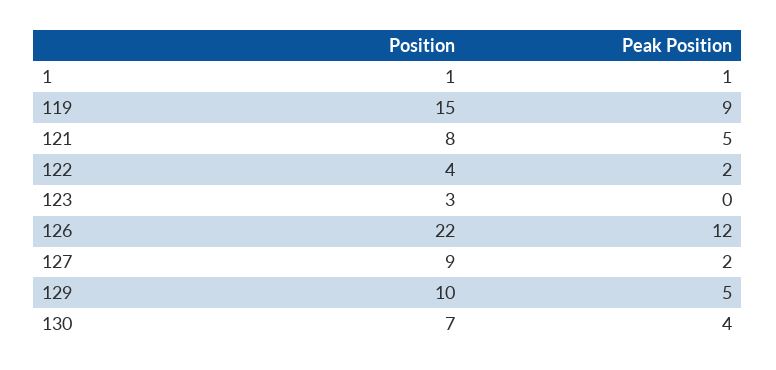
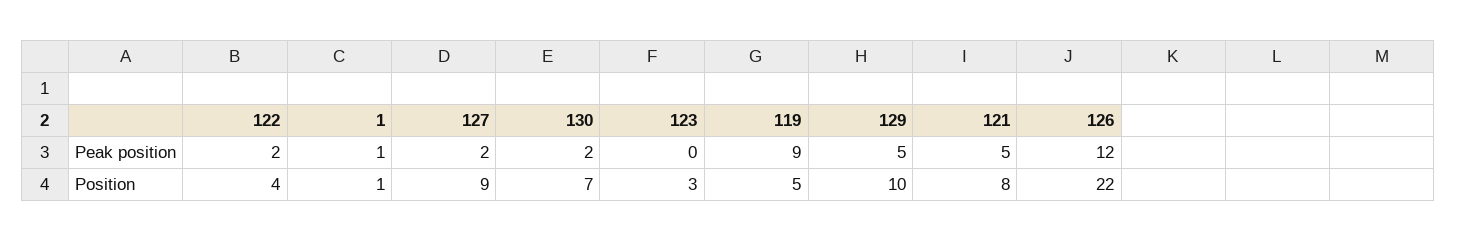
Position, 119: 15 -> 5
Peak Position, 130: 4 -> 2

